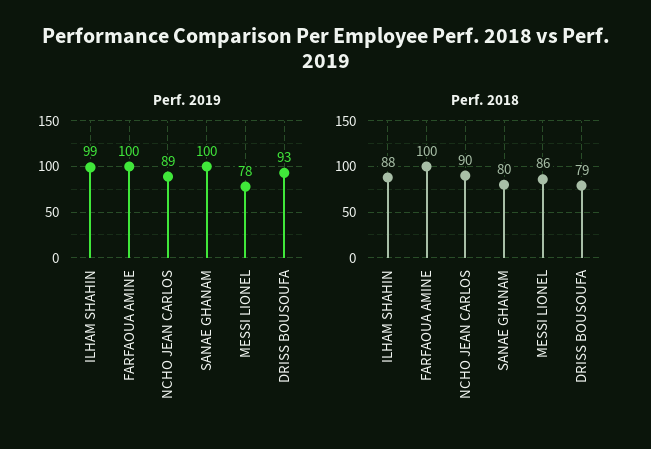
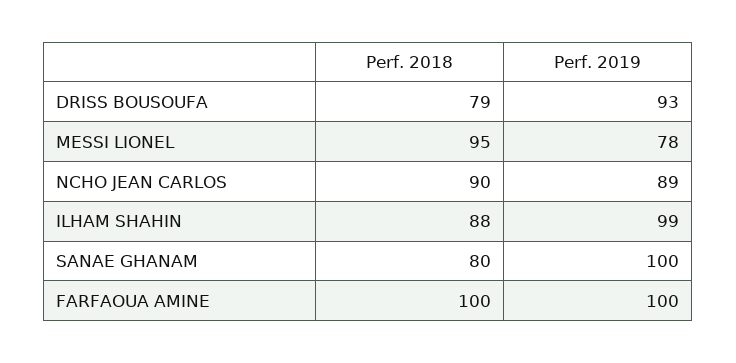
Perf. 2018, MESSI LIONEL: 86 -> 95

